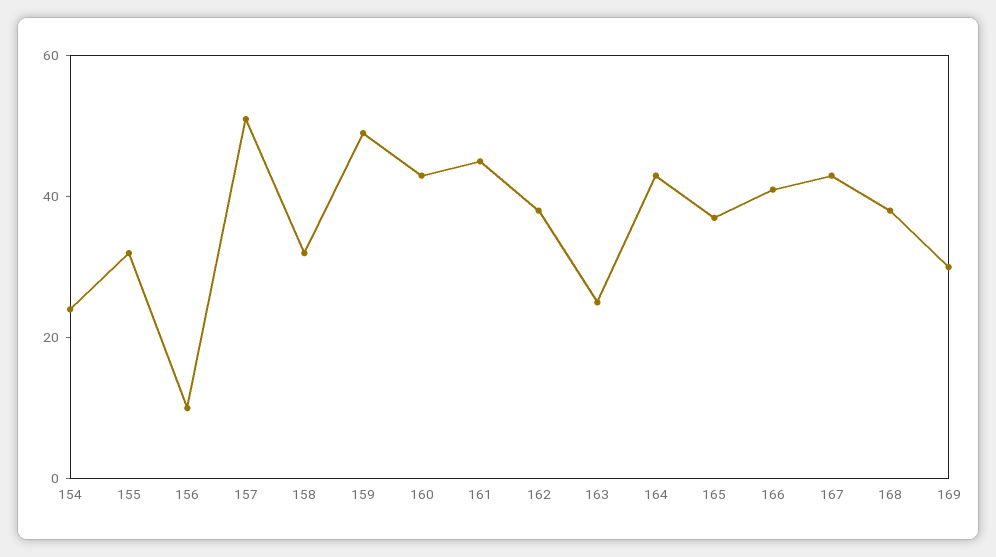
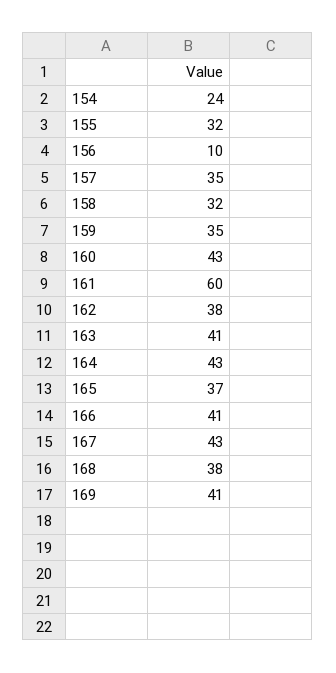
157: 50 -> 35
159: 50 -> 35
161: 45 -> 60
163: 25 -> 41
169: 30 -> 41

